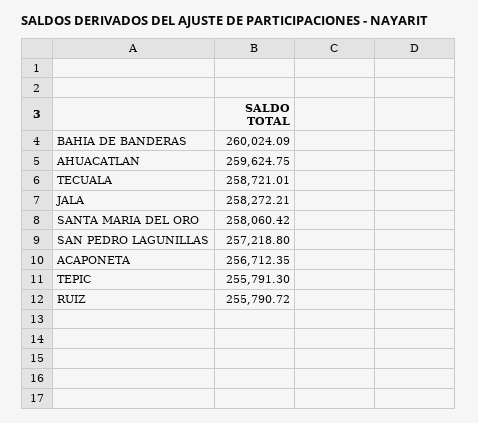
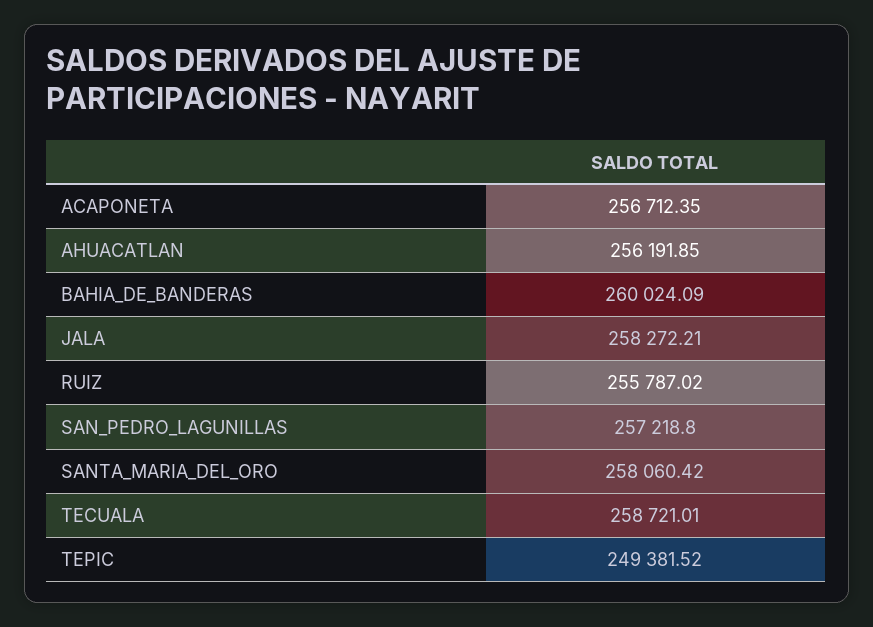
AHUACATLAN: 259624.75 -> 256191.85
TEPIC: 255791.3 -> 249381.52
RUIZ: 255790.72 -> 255787.02

